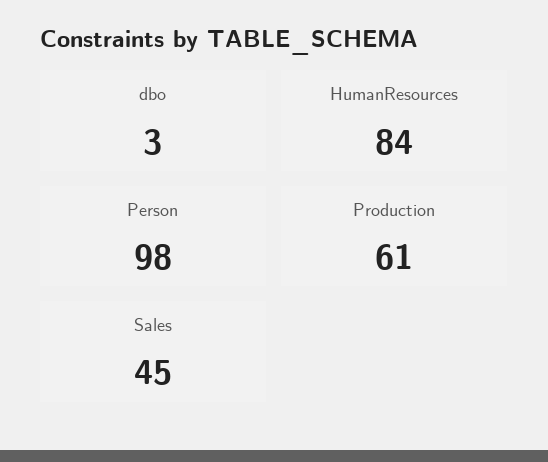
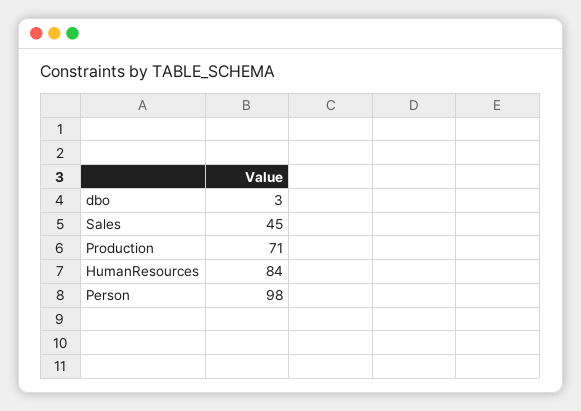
Production: 61 -> 71

